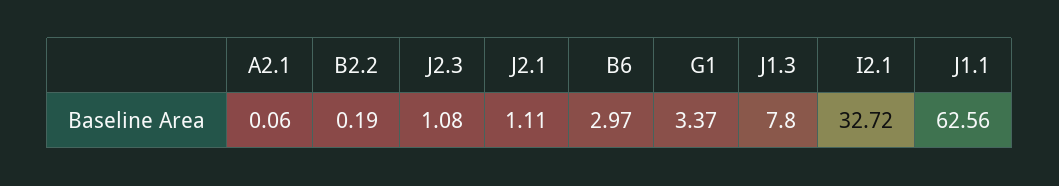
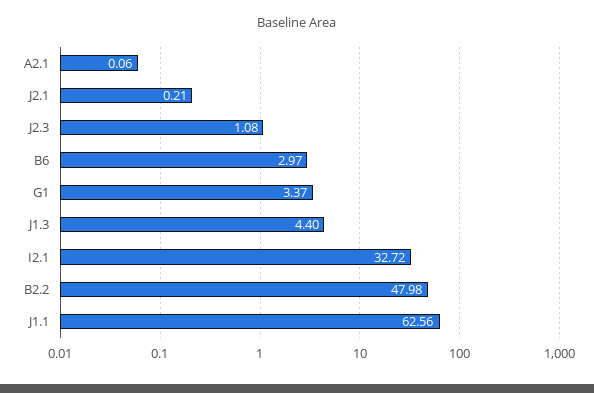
B2.2: 0.19 -> 47.98
J2.1: 1.11 -> 0.21
J1.3: 7.8 -> 4.4

